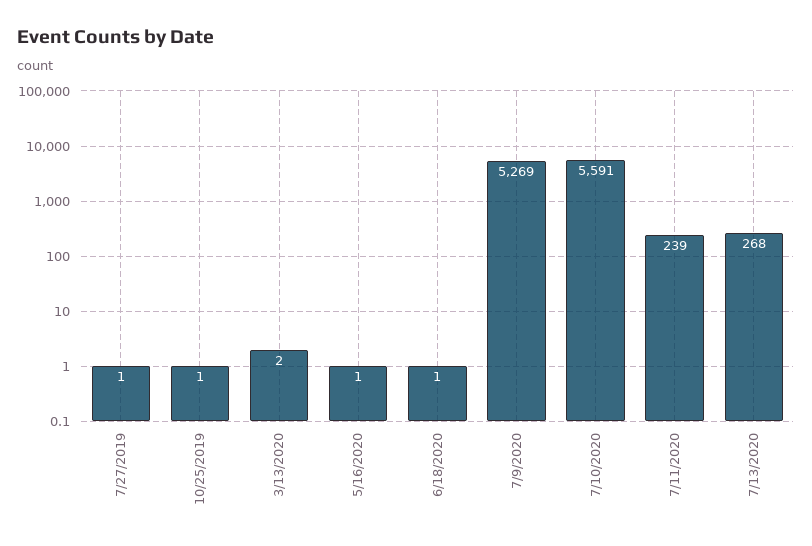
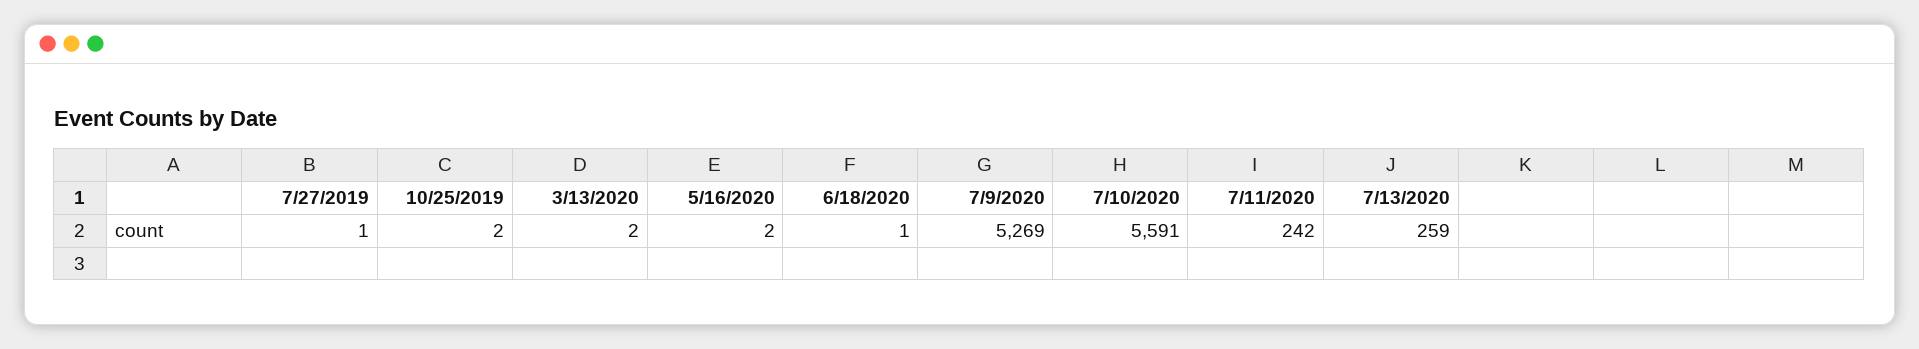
10/25/2019: 1 -> 2
5/16/2020: 1 -> 2
7/11/2020: 239 -> 242
7/13/2020: 268 -> 259

